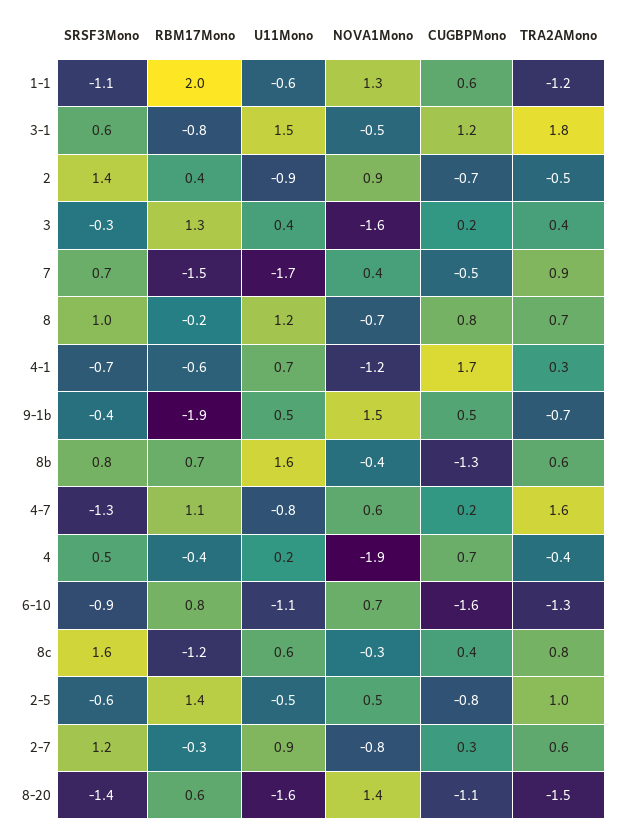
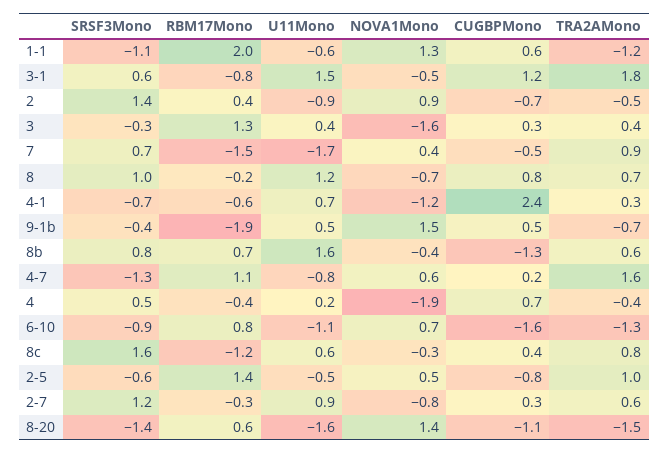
CUGBPMono, 3: 0.2 -> 0.3
CUGBPMono, 4-1: 1.7 -> 2.4

